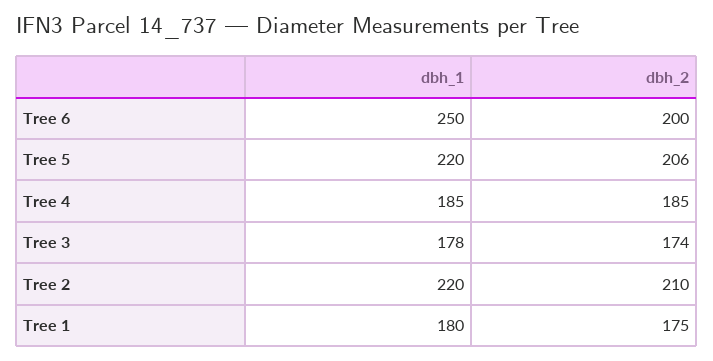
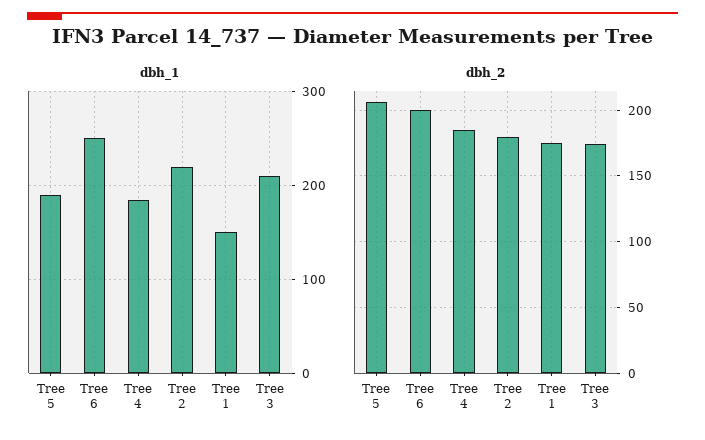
dbh_1, Tree 5: 220 -> 190
dbh_1, Tree 3: 178 -> 210
dbh_2, Tree 2: 210 -> 180
dbh_1, Tree 1: 180 -> 150

